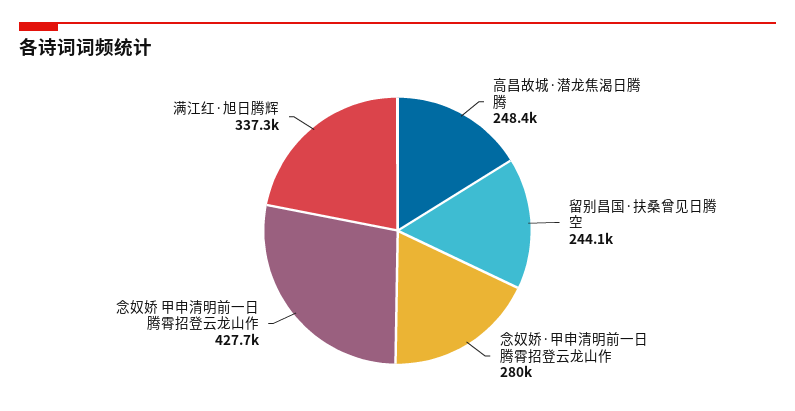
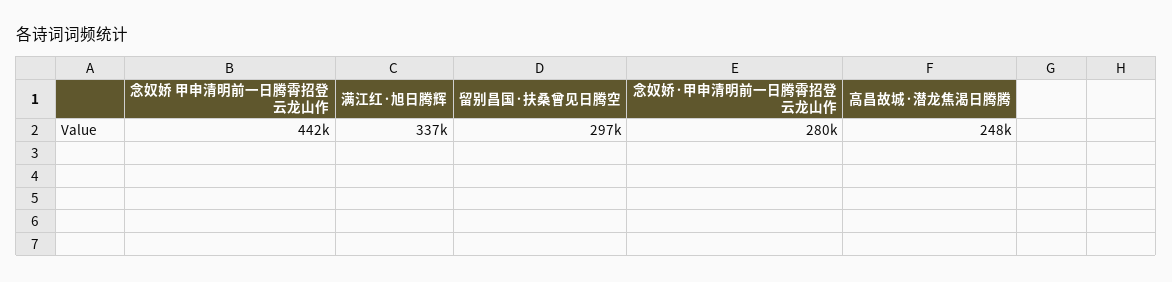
留别昌国·扶桑曾见日腾空: 244100 -> 297000
念奴娇 甲申清明前一日腾霄招登云龙山作: 427700 -> 442000

